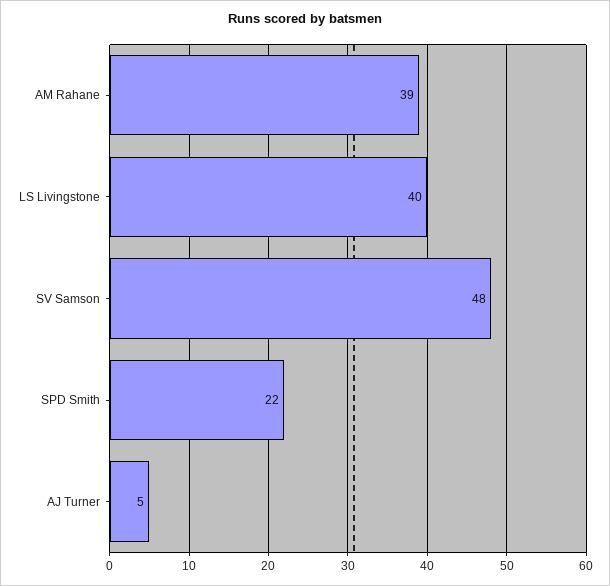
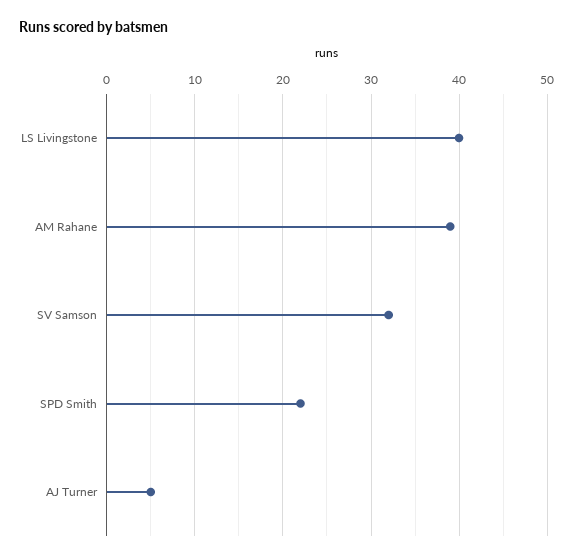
SV Samson: 48 -> 32

